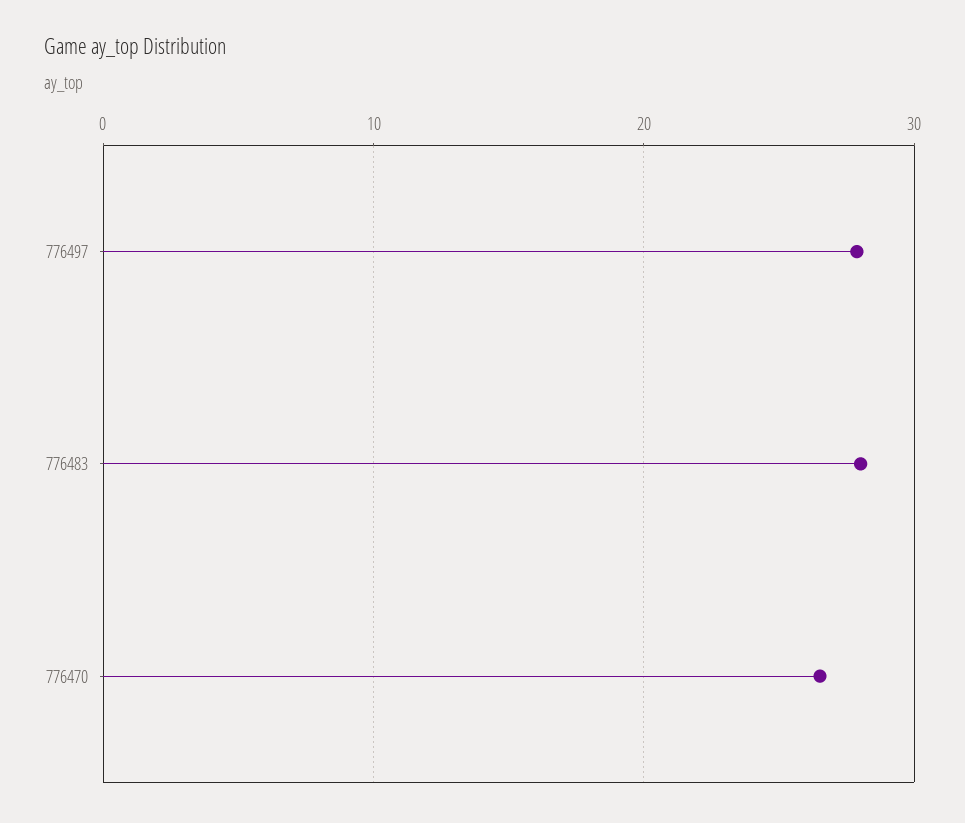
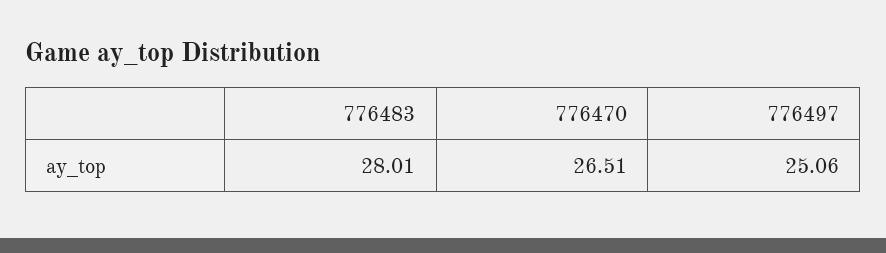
776497: 28 -> 25.06

